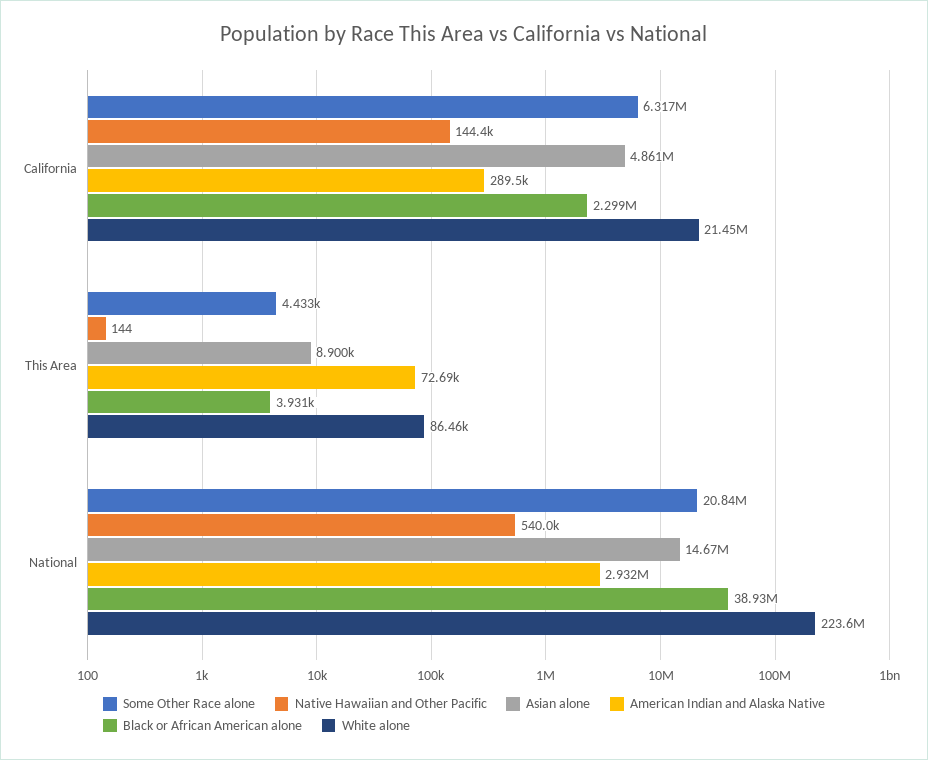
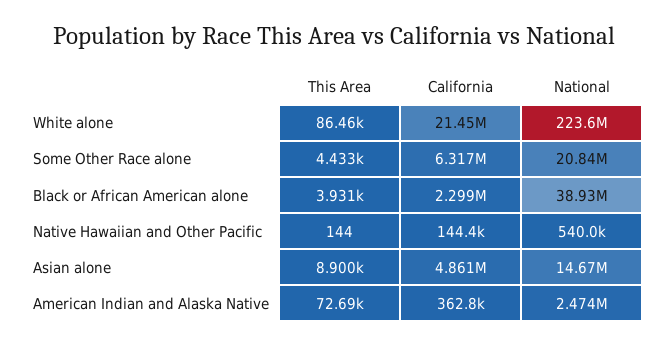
American Indian and Alaska Native, California: 289500 -> 362800
American Indian and Alaska Native, National: 2932000 -> 2474000

